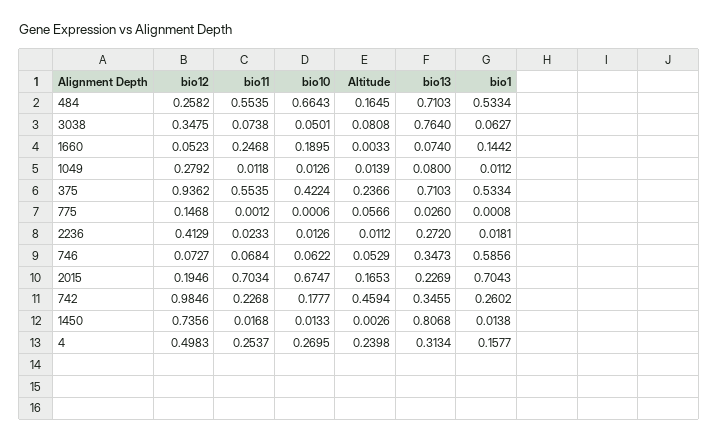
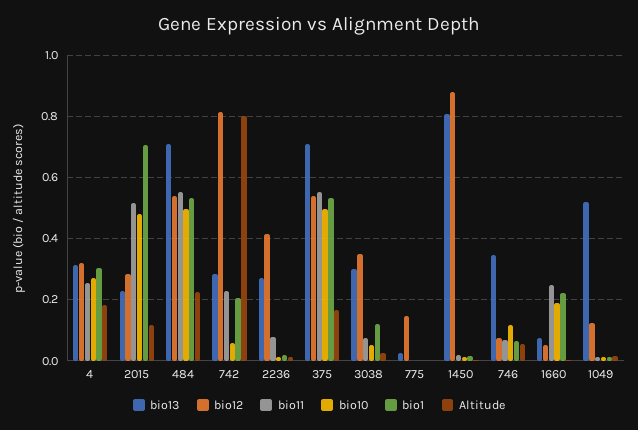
bio12, 484: 0.2582 -> 0.54
bio10, 484: 0.6643 -> 0.5
Altitude, 484: 0.1645 -> 0.22
Altitude, 3038: 0.0808 -> 0.02
bio13, 3038: 0.764 -> 0.3
bio1, 3038: 0.0627 -> 0.12
bio1, 1660: 0.1442 -> 0.22
bio12, 1049: 0.2792 -> 0.12
bio13, 1049: 0.08 -> 0.52
bio12, 375: 0.9362 -> 0.54
bio10, 375: 0.4224 -> 0.5
Altitude, 375: 0.2366 -> 0.16
Altitude, 775: 0.0566 -> 0
bio11, 2236: 0.0233 -> 0.08
bio10, 746: 0.0622 -> 0.12
bio1, 746: 0.5856 -> 0.06
bio12, 2015: 0.1946 -> 0.28
bio11, 2015: 0.7034 -> 0.52
bio10, 2015: 0.6747 -> 0.48
Altitude, 2015: 0.1653 -> 0.12
bio12, 742: 0.9846 -> 0.82
bio10, 742: 0.1777 -> 0.06
Altitude, 742: 0.4594 -> 0.8
bio13, 742: 0.3455 -> 0.28
bio1, 742: 0.2602 -> 0.2
bio12, 1450: 0.7356 -> 0.88
bio12, 4: 0.4983 -> 0.32
Altitude, 4: 0.2398 -> 0.18
bio1, 4: 0.1577 -> 0.3

